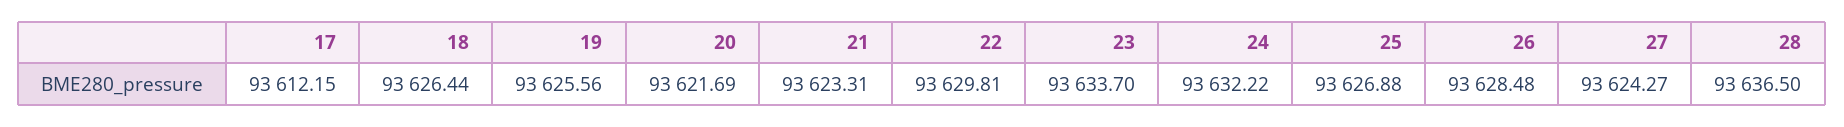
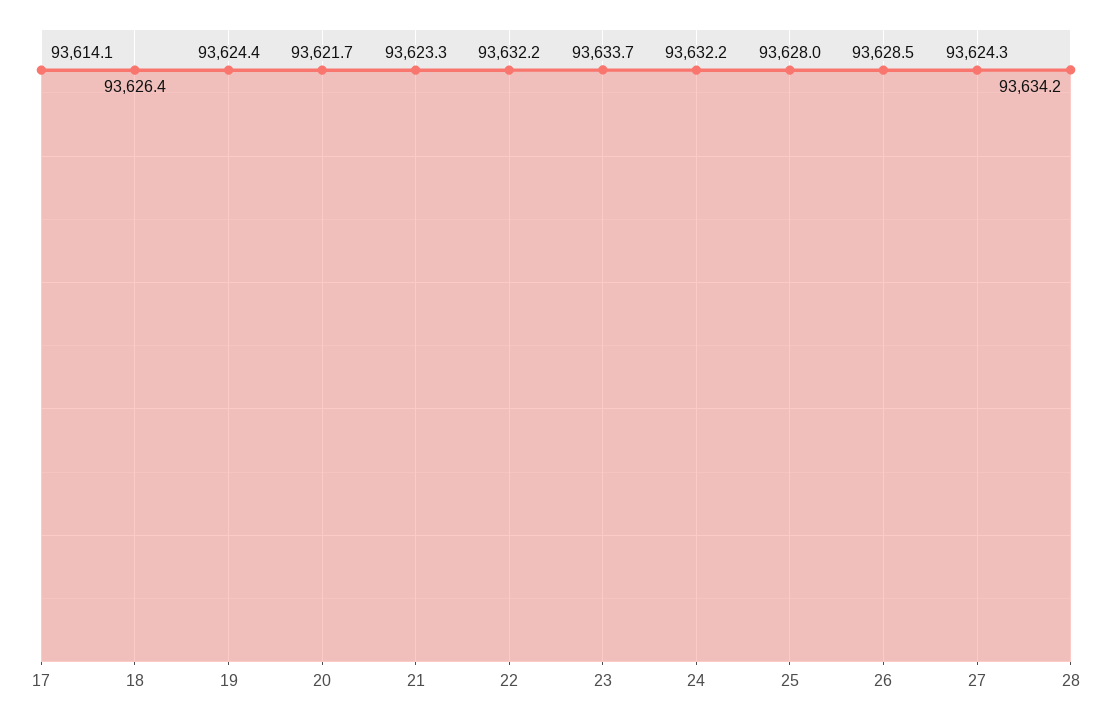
17: 93612.15 -> 93614.1
19: 93625.56 -> 93624.4
22: 93629.81 -> 93632.2
25: 93626.88 -> 93628
28: 93636.5 -> 93634.2

